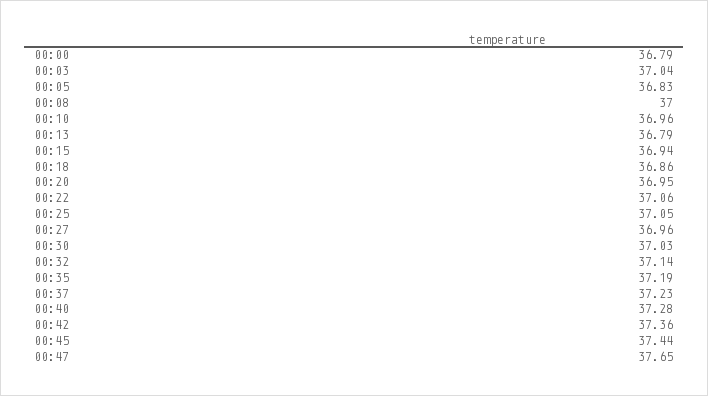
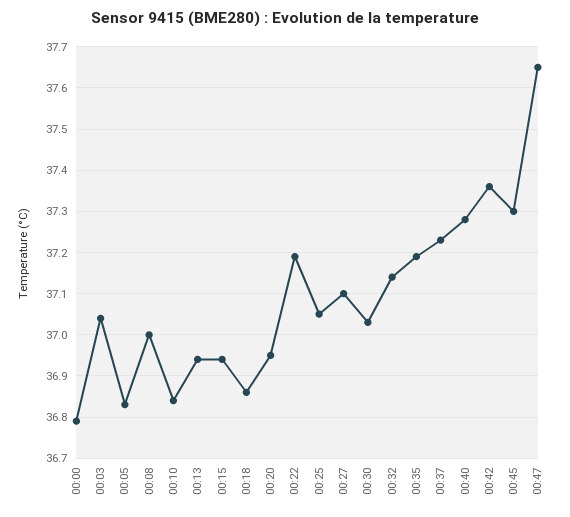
00:10: 36.96 -> 36.85
00:13: 36.79 -> 36.95
00:22: 37.06 -> 37.2
00:27: 36.96 -> 37.1
00:45: 37.44 -> 37.3

